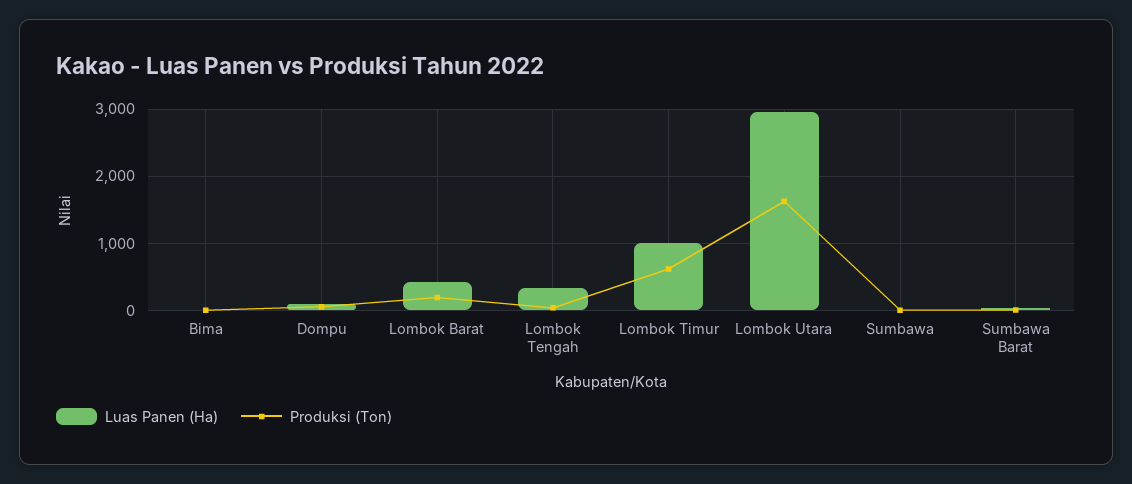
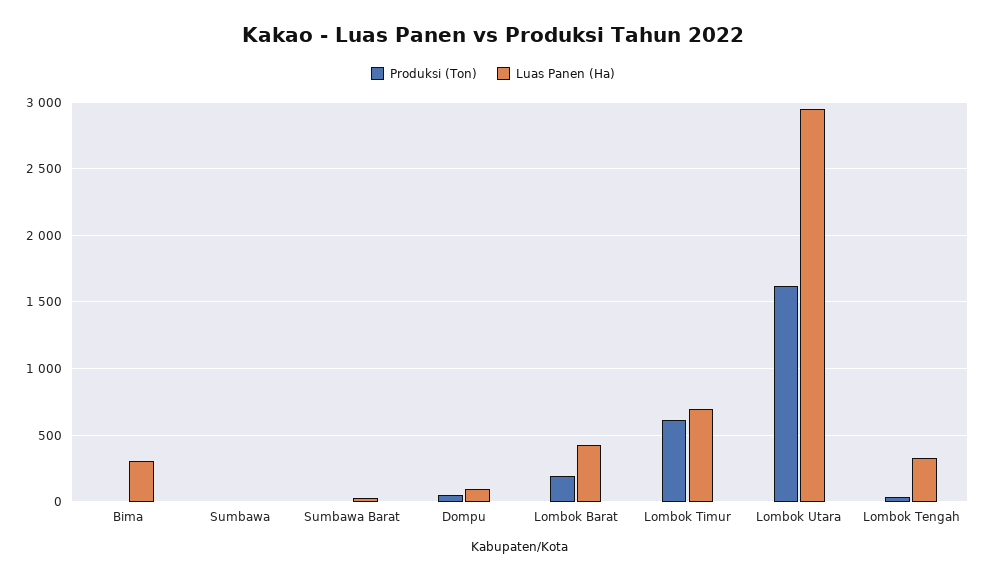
Luas Panen (Ha), Bima: 0 -> 300
Luas Panen (Ha), Lombok Timur: 1000 -> 700

